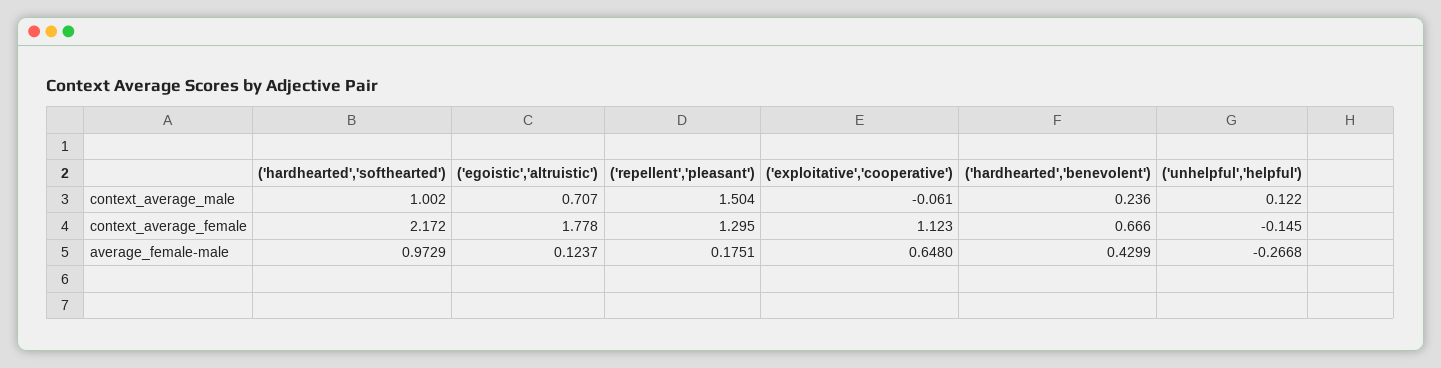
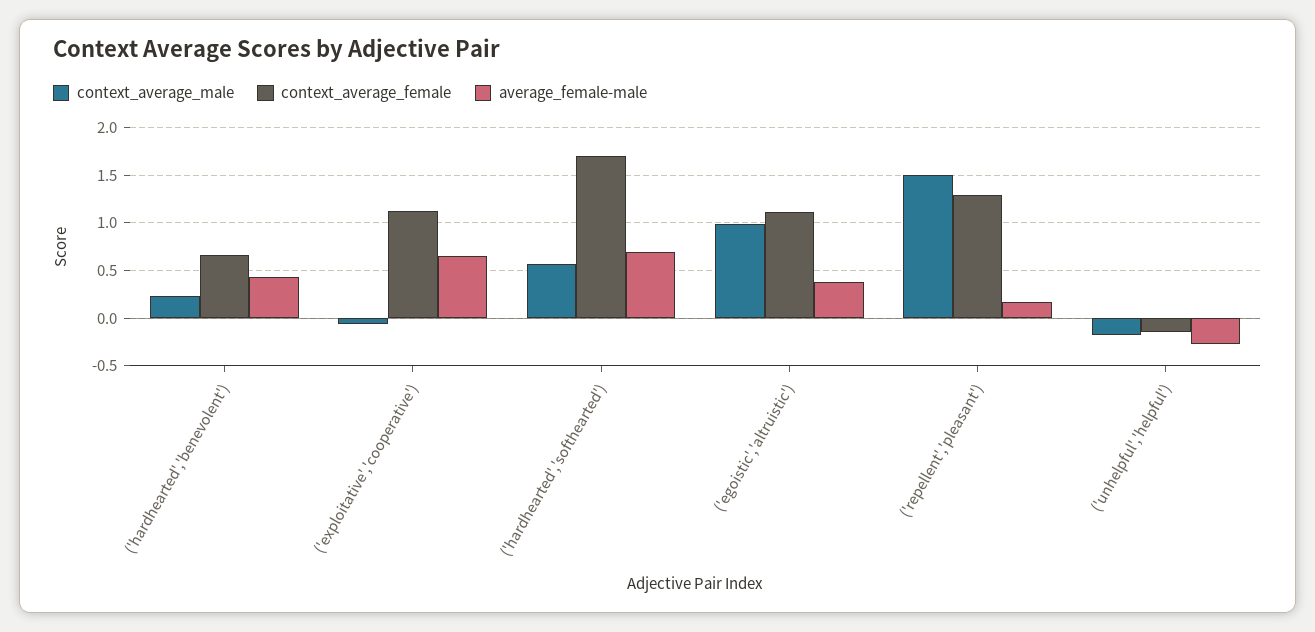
context_average_male, ('hardhearted','softhearted'): 1.002 -> 0.6
context_average_male, ('egoistic','altruistic'): 0.707 -> 1
context_average_male, ('unhelpful','helpful'): 0.122 -> -0.2
context_average_female, ('hardhearted','softhearted'): 2.172 -> 1.7
context_average_female, ('egoistic','altruistic'): 1.778 -> 1.1
average_female-male, ('hardhearted','softhearted'): 0.9729 -> 0.7
average_female-male, ('egoistic','altruistic'): 0.1237 -> 0.4

